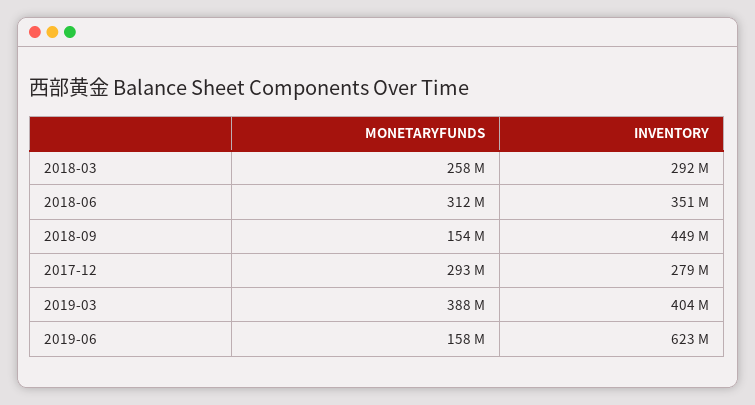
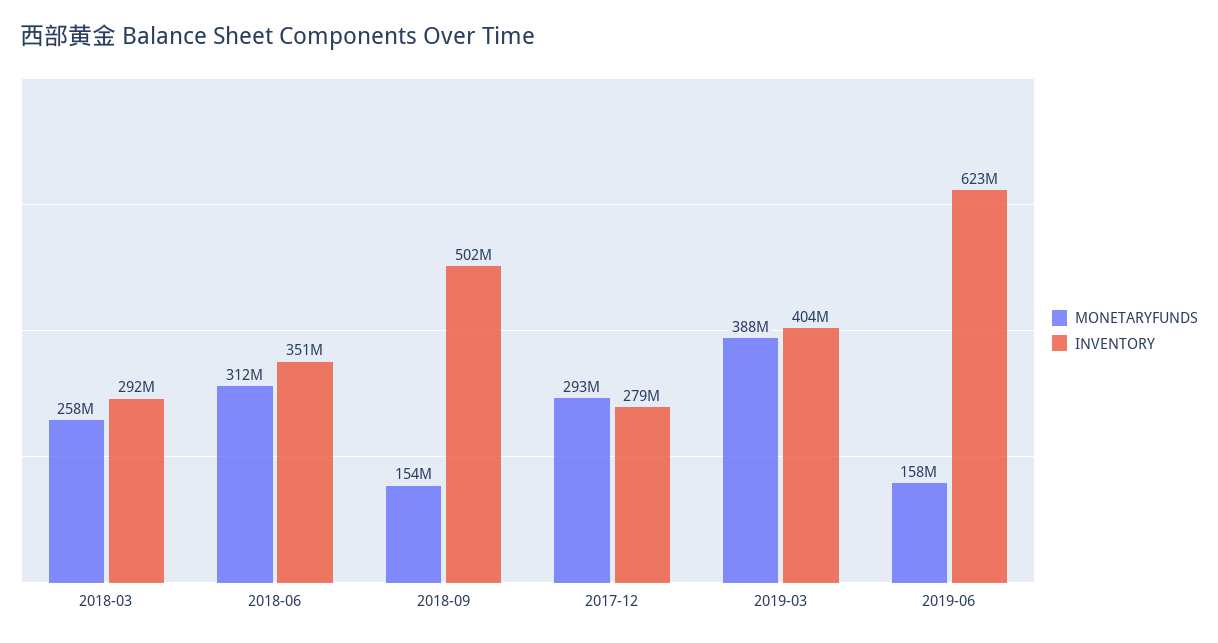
INVENTORY, 2018-09: 449000000 -> 502000000

